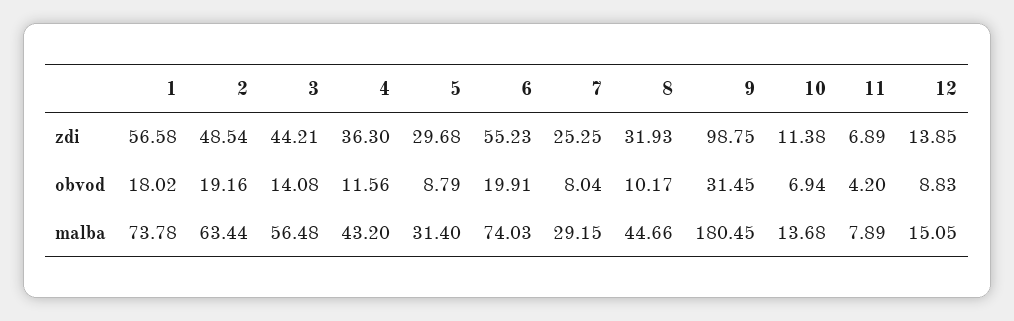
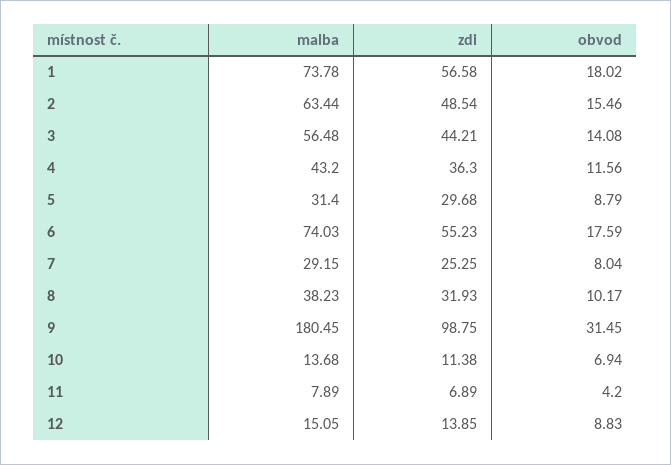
2, obvod: 19.16 -> 15.46
6, obvod: 19.91 -> 17.59
8, malba: 44.66 -> 38.23

